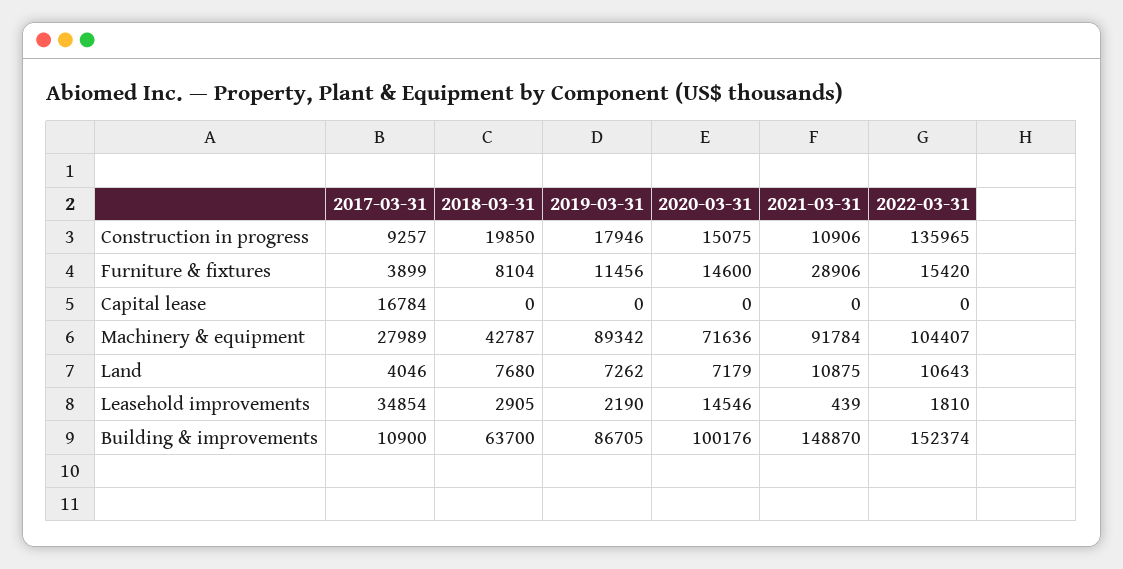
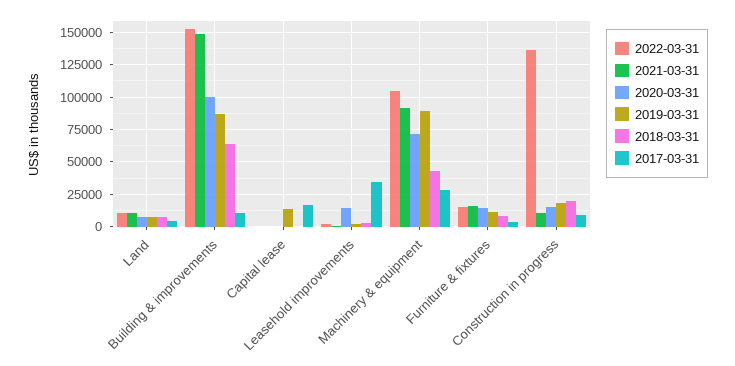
2021-03-31, Furniture & fixtures: 28906 -> 15000
2019-03-31, Capital lease: 0 -> 15000

